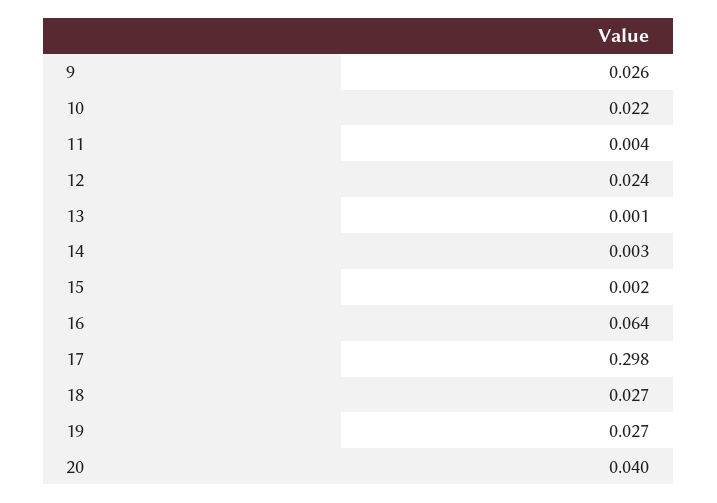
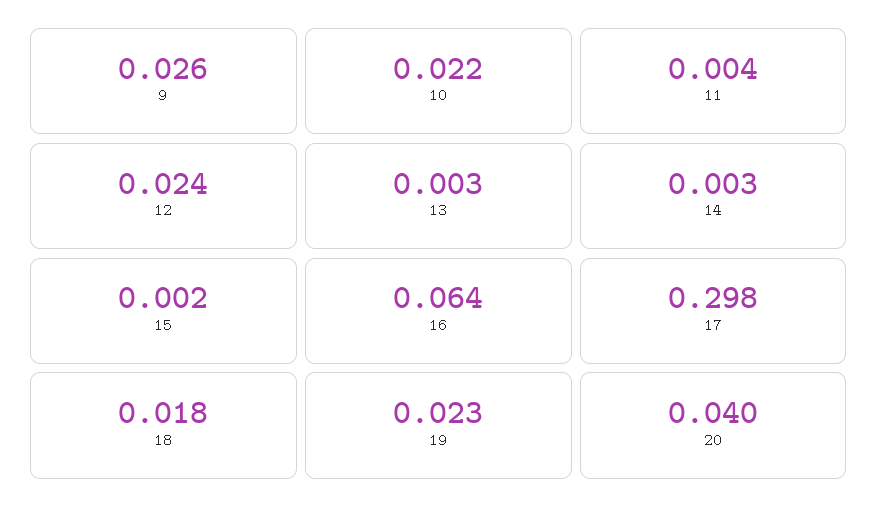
13: 0.001 -> 0.003
18: 0.027 -> 0.018
19: 0.027 -> 0.023

